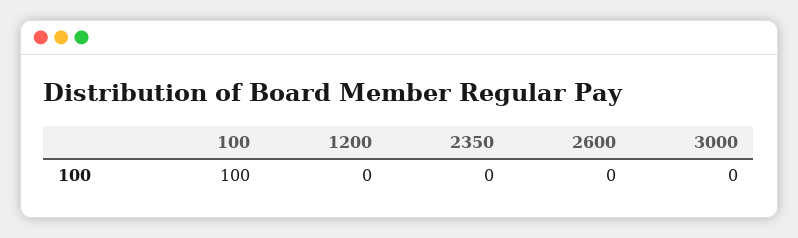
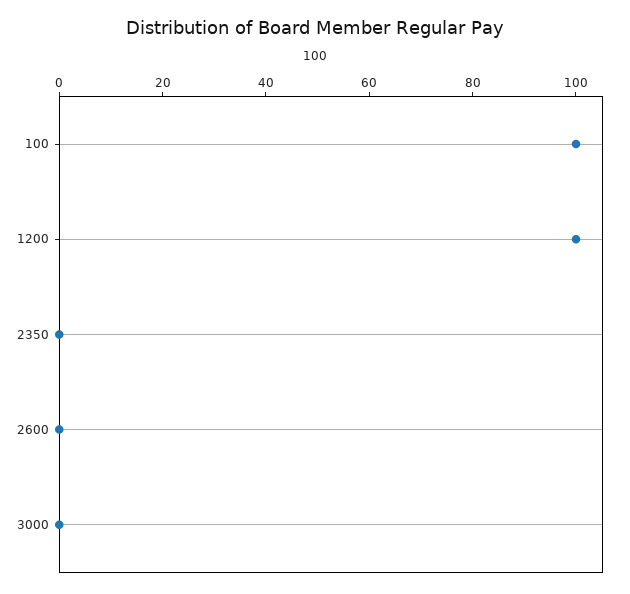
1200: 0 -> 100

